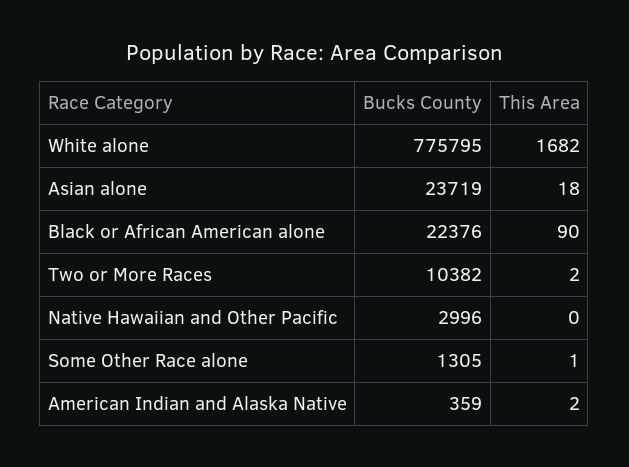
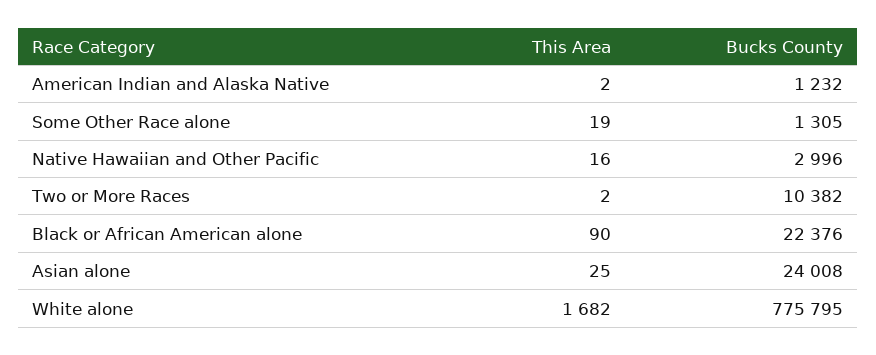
Bucks County, Asian alone: 23719 -> 24008
This Area, Asian alone: 18 -> 25
This Area, Native Hawaiian and Other Pacific: 0 -> 16
This Area, Some Other Race alone: 1 -> 19
Bucks County, American Indian and Alaska Native: 359 -> 1232

